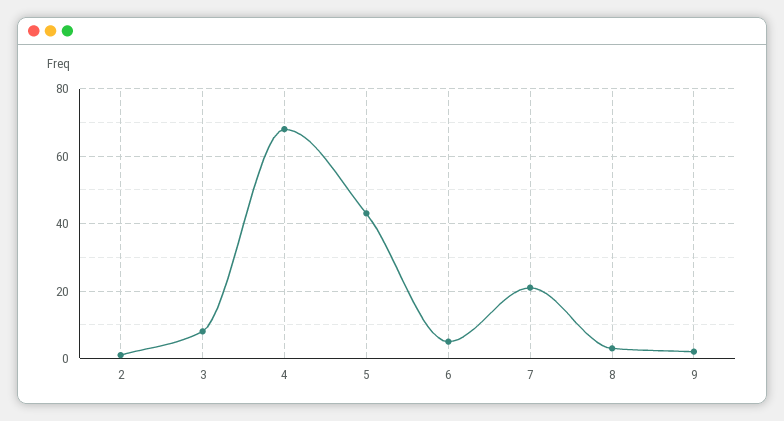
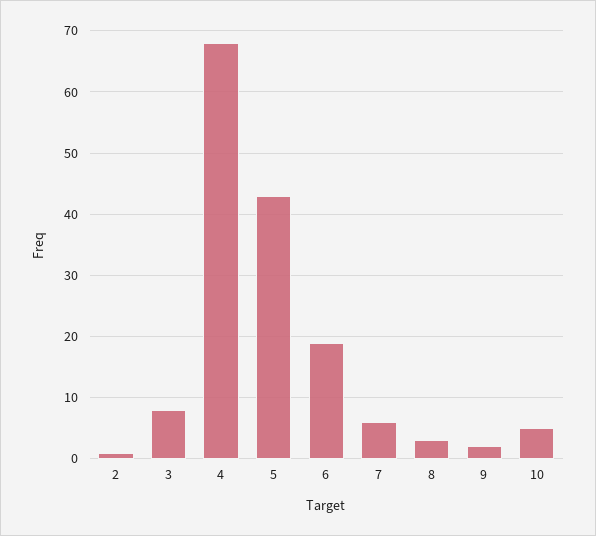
6: 5 -> 19
7: 20 -> 6
10: none -> 5

